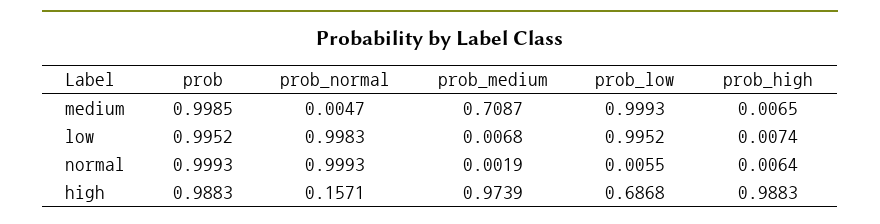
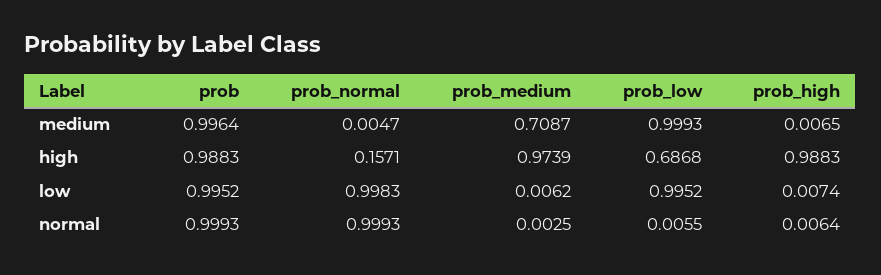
prob, medium: 0.9985 -> 0.9964
prob_medium, low: 0.0068 -> 0.0062
prob_medium, normal: 0.0019 -> 0.0025

